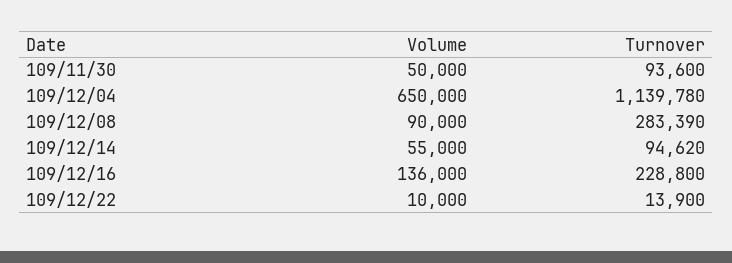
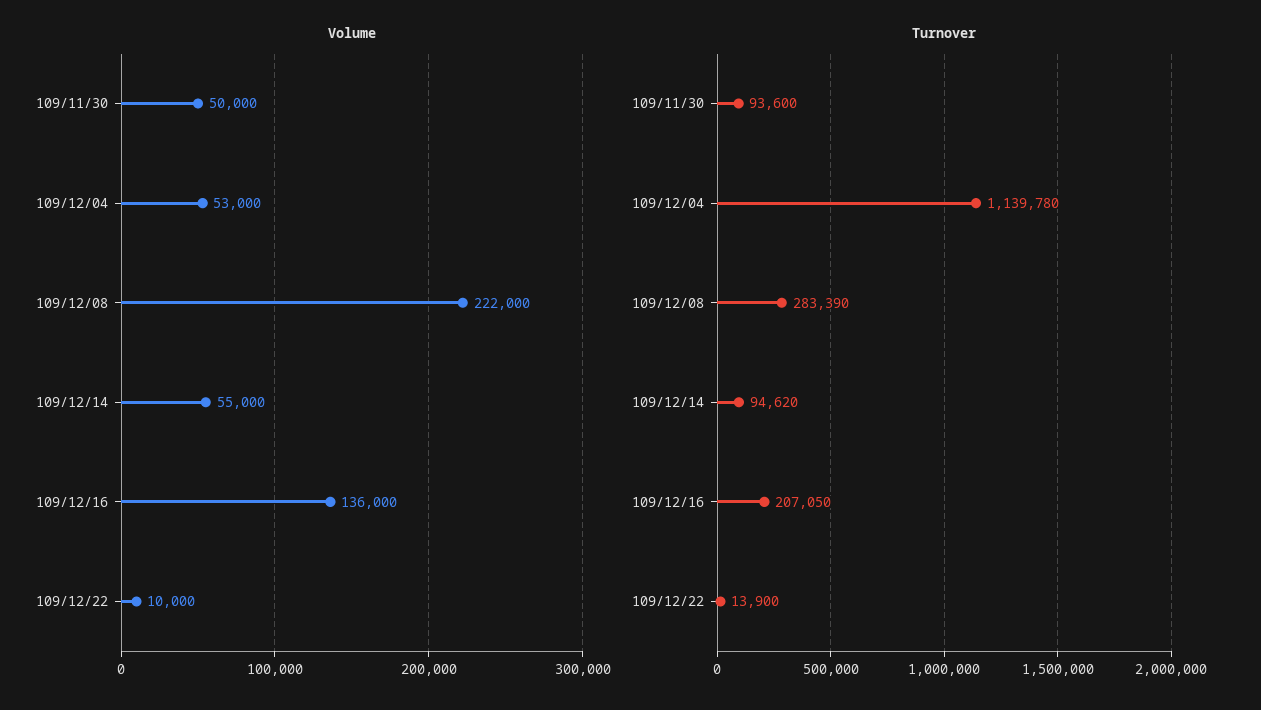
Volume, 109/12/04: 650000 -> 53000
Volume, 109/12/08: 90000 -> 222000
Turnover, 109/12/16: 228800 -> 207050

